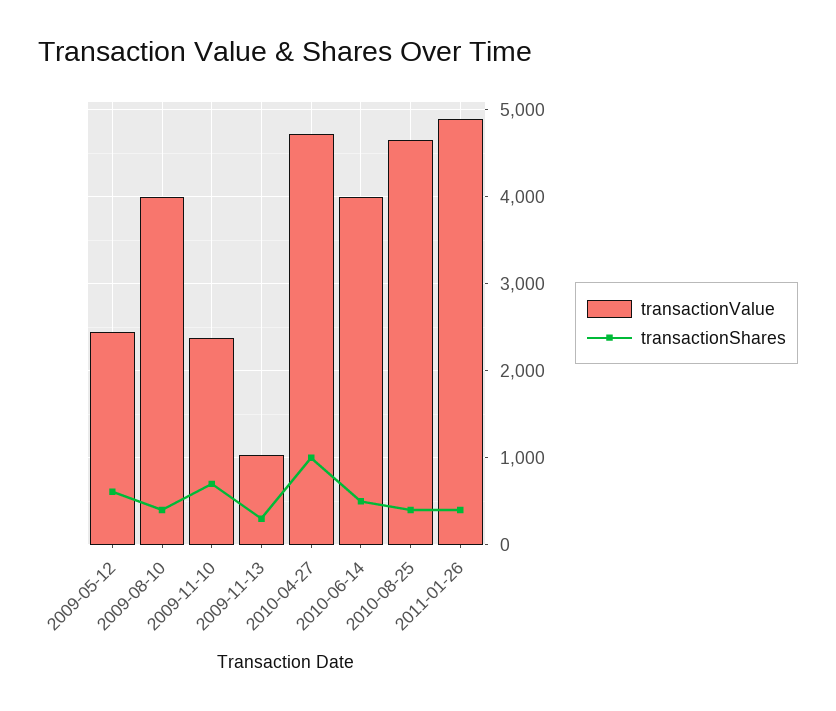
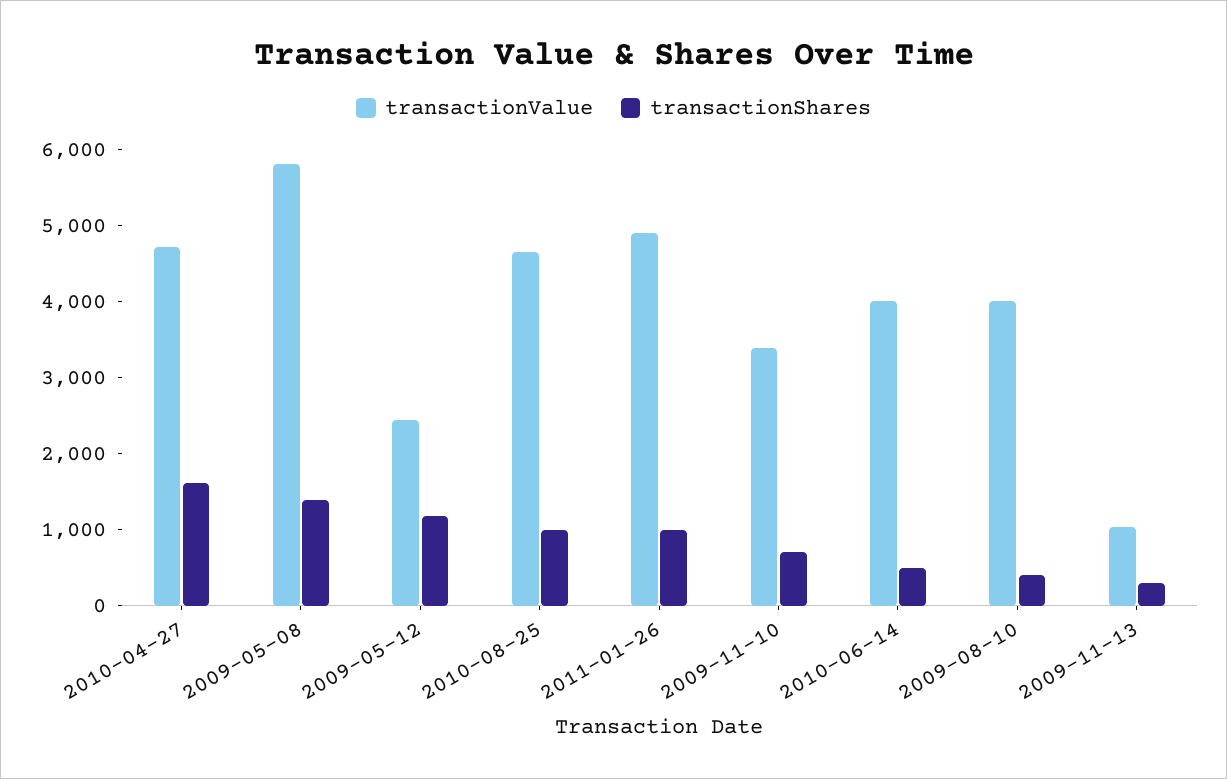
transactionShares, 2009-05-12: 600 -> 1200
transactionValue, 2009-11-10: 2400 -> 3400
transactionShares, 2010-04-27: 1000 -> 1600
transactionShares, 2010-08-25: 400 -> 1000
transactionShares, 2011-01-26: 400 -> 1000
transactionValue, 2009-05-08: none -> 5800
transactionShares, 2009-05-08: none -> 1400

